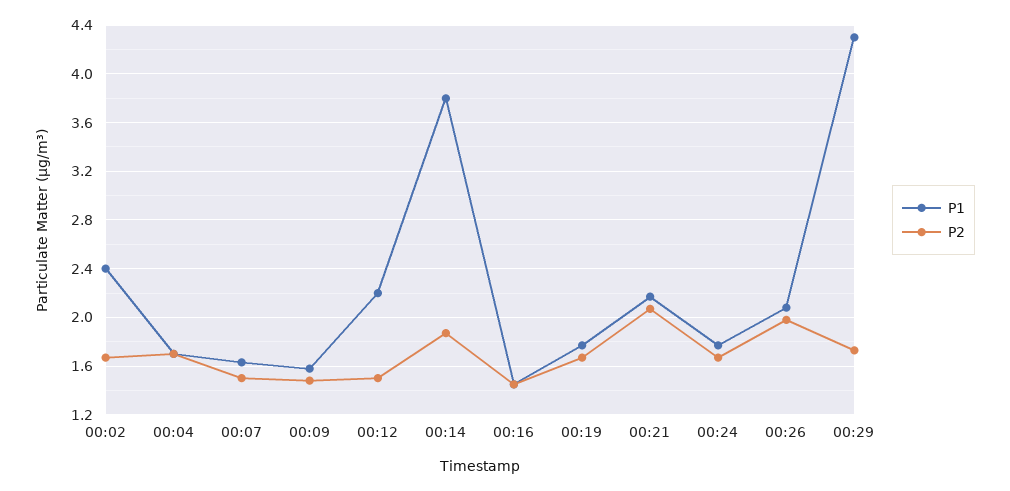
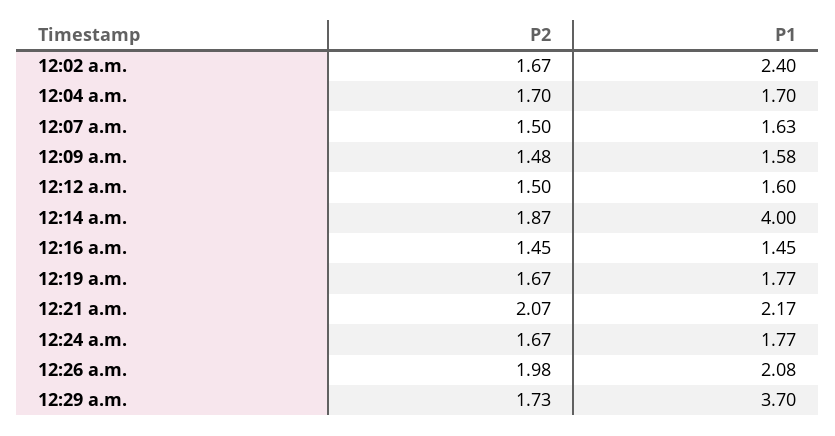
P1, 00:12: 2.2 -> 1.6
P1, 00:14: 3.8 -> 4
P1, 00:29: 4.3 -> 3.7

